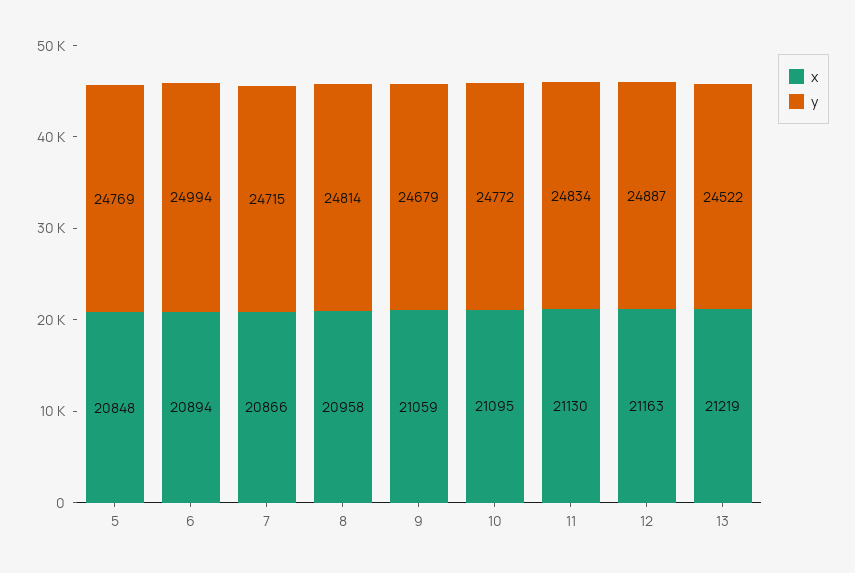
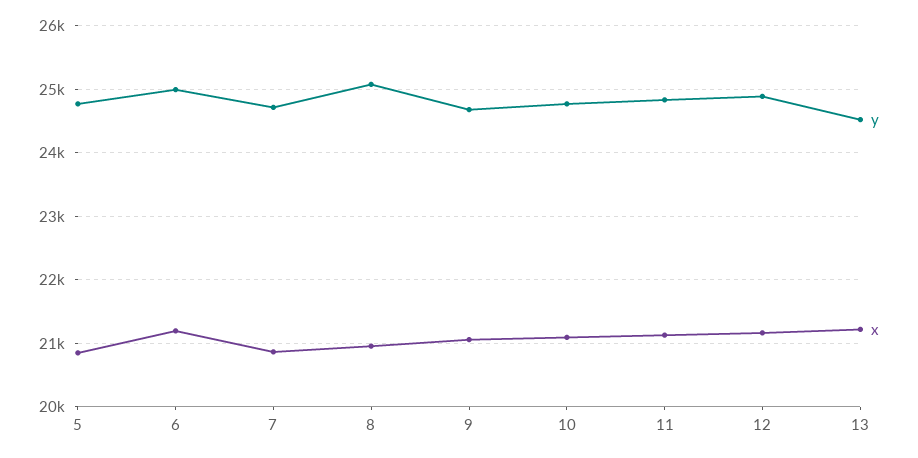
x, 6: 20894 -> 21200
y, 8: 24814 -> 25100

